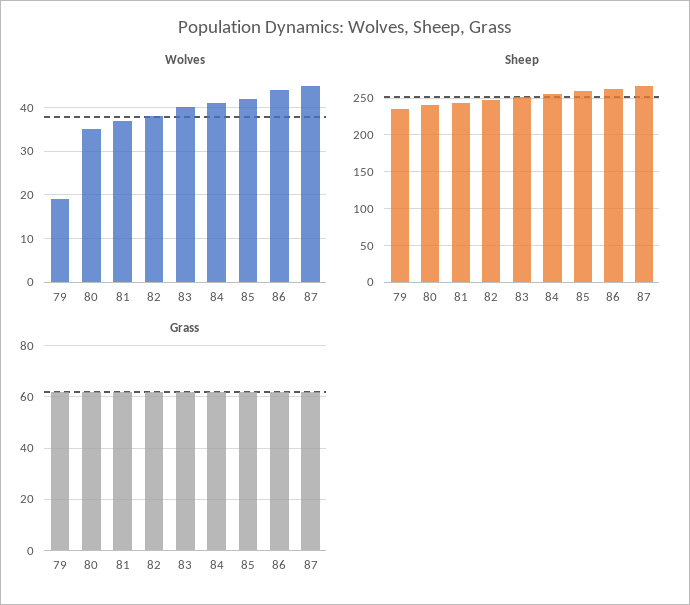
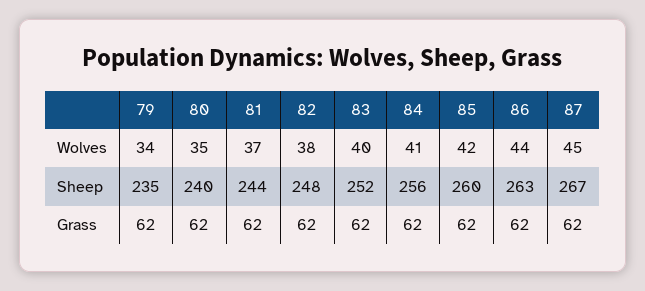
Wolves, 79: 20 -> 34

